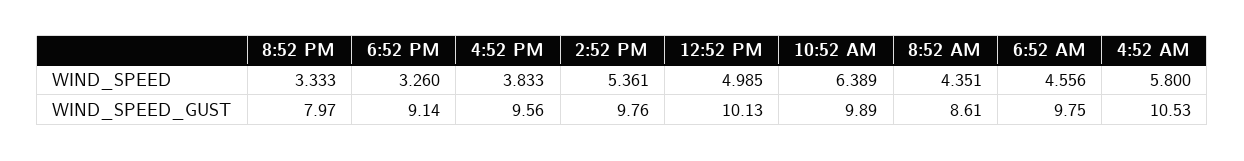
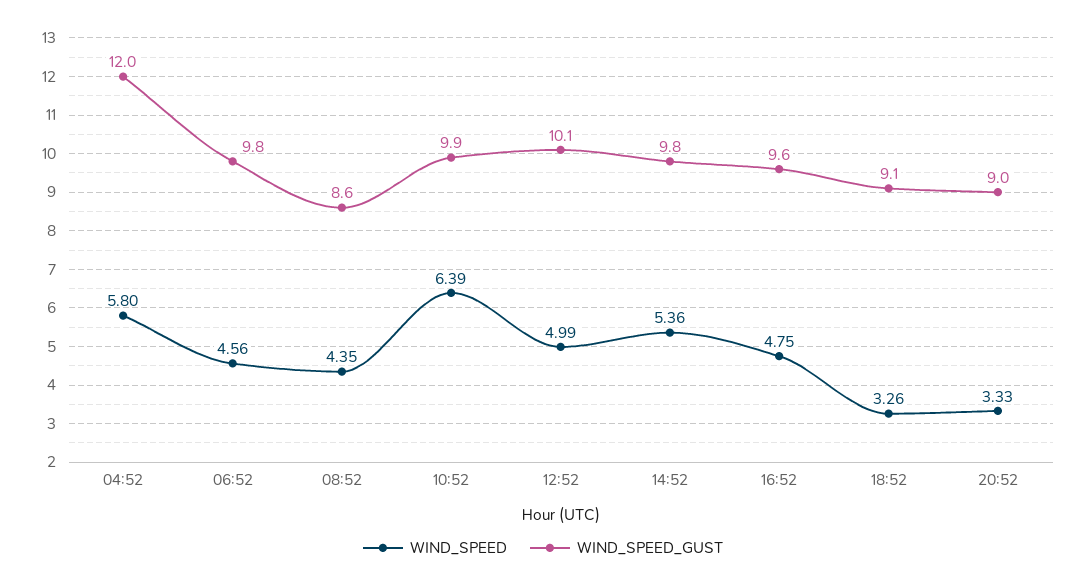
WIND_SPEED, 4:52 PM: 3.833 -> 4.75
WIND_SPEED_GUST, 8:52 PM: 7.97 -> 9
WIND_SPEED_GUST, 4:52 AM: 10.53 -> 12

